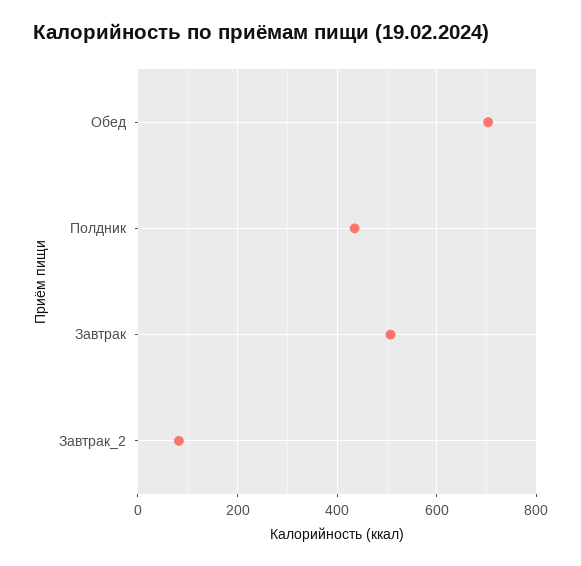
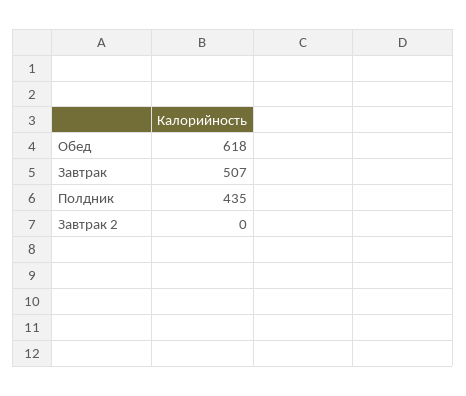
Обед: 700 -> 618
Завтрак_2: 80 -> 0

